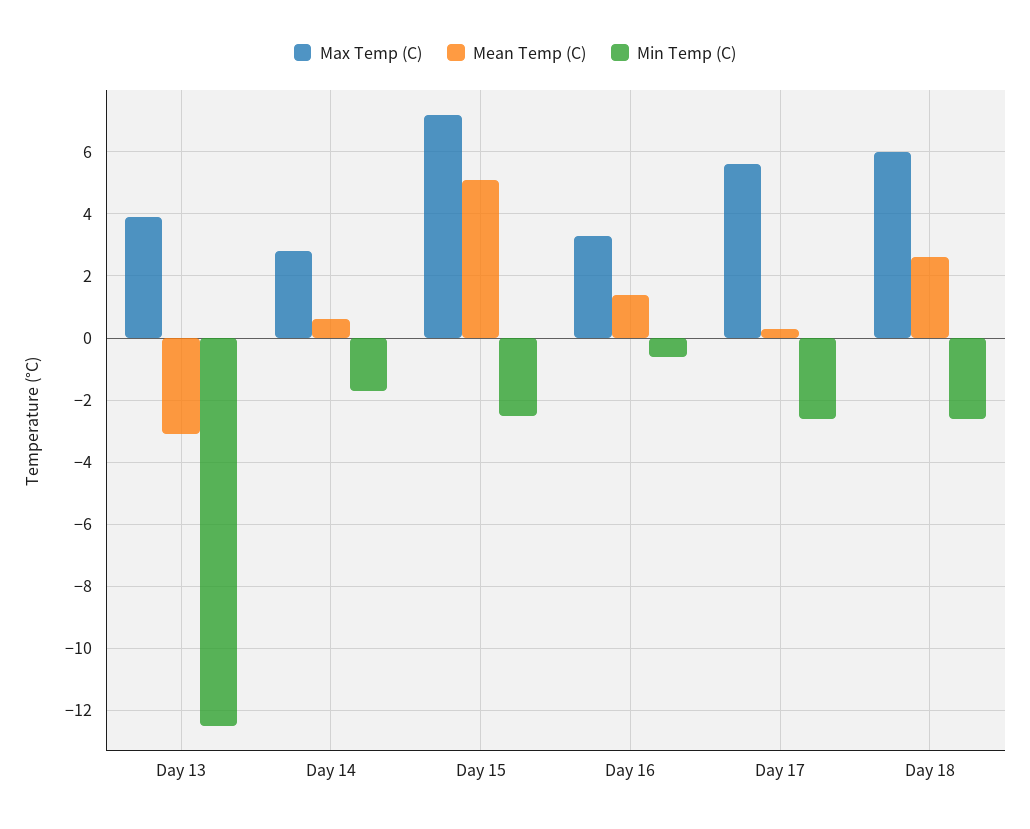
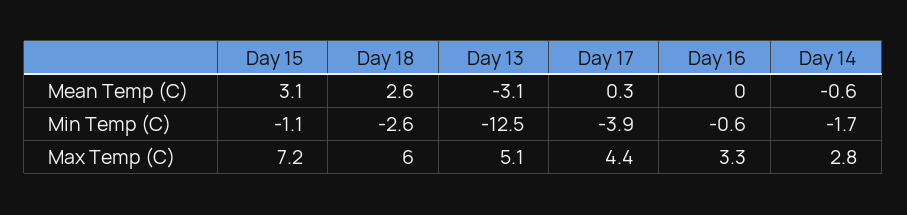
Max Temp (C), Day 13: 4 -> 5.1
Mean Temp (C), Day 14: 0.5 -> -0.6
Mean Temp (C), Day 15: 5 -> 3.1
Min Temp (C), Day 15: -2.5 -> -1.1
Mean Temp (C), Day 16: 1.5 -> 0
Max Temp (C), Day 17: 5.5 -> 4.4
Min Temp (C), Day 17: -2.5 -> -3.9

